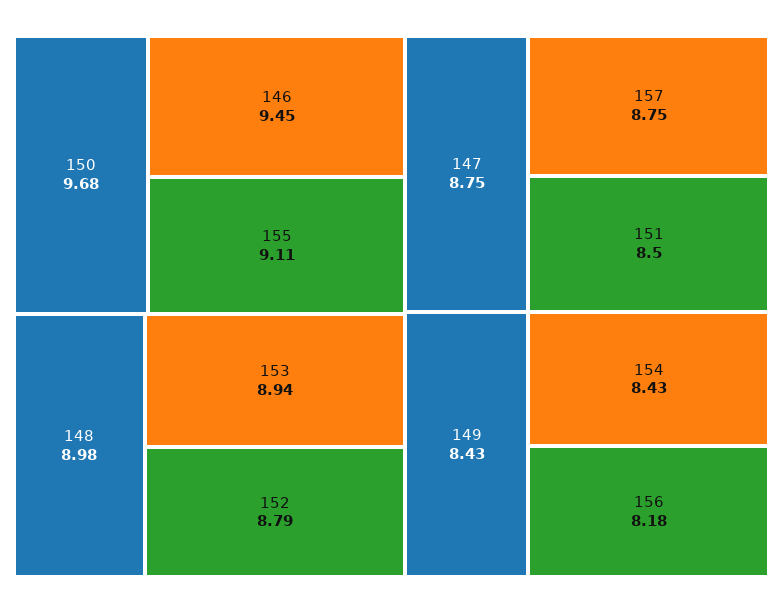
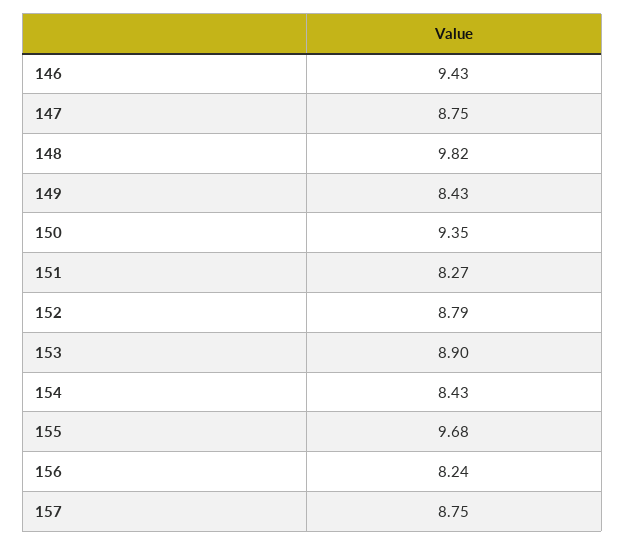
150: 9.68 -> 9.35
146: 9.45 -> 9.43
155: 9.11 -> 9.68
148: 8.98 -> 9.82
153: 8.94 -> 8.9
151: 8.5 -> 8.27
156: 8.18 -> 8.24

